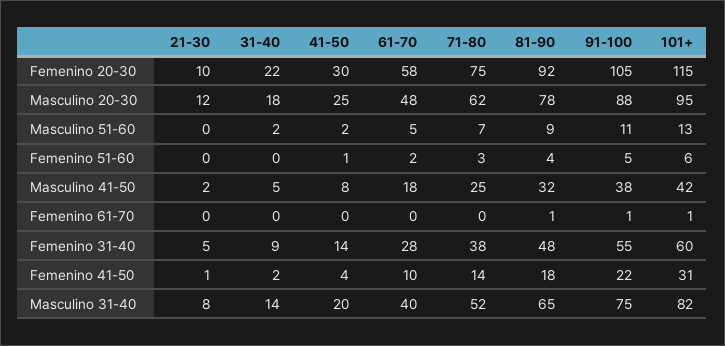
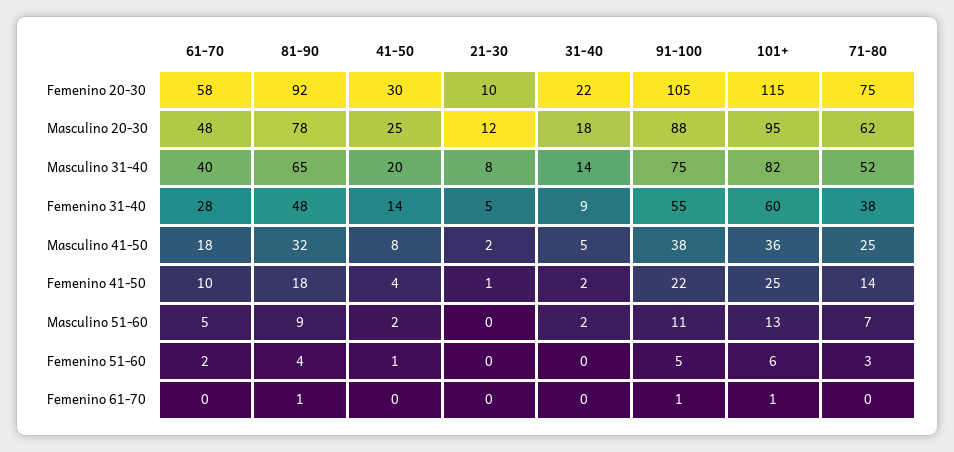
101+, Masculino 41-50: 42 -> 36
101+, Femenino 41-50: 31 -> 25

